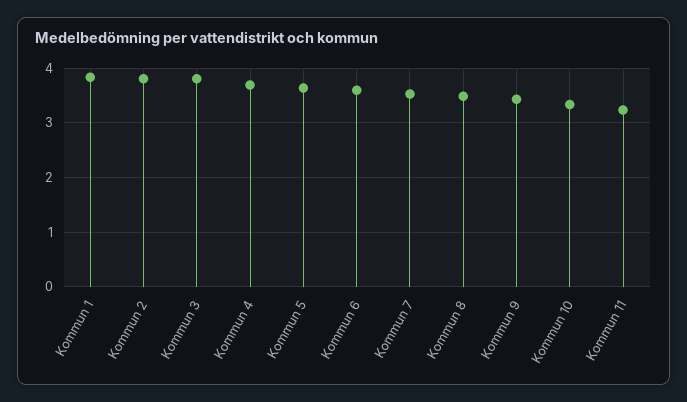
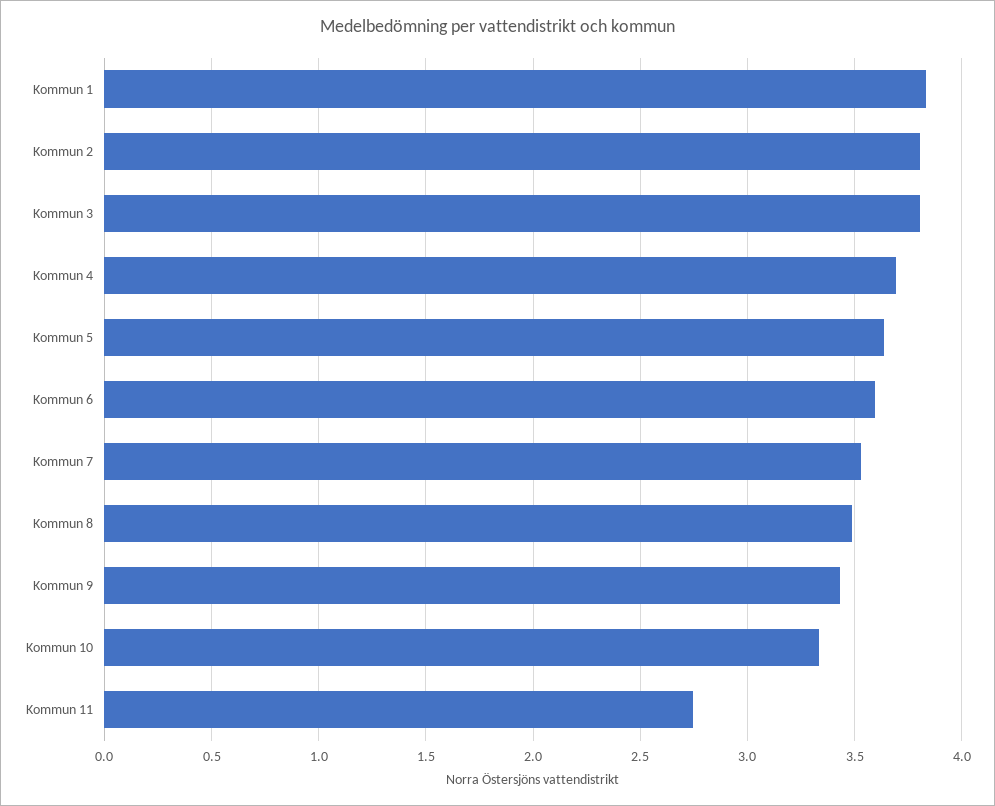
Kommun 11: 3.2 -> 2.75

